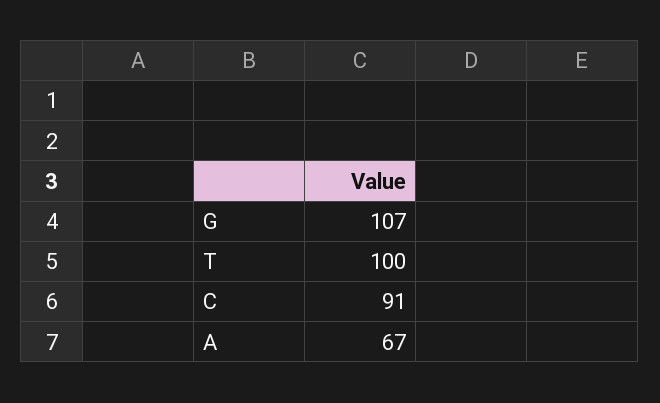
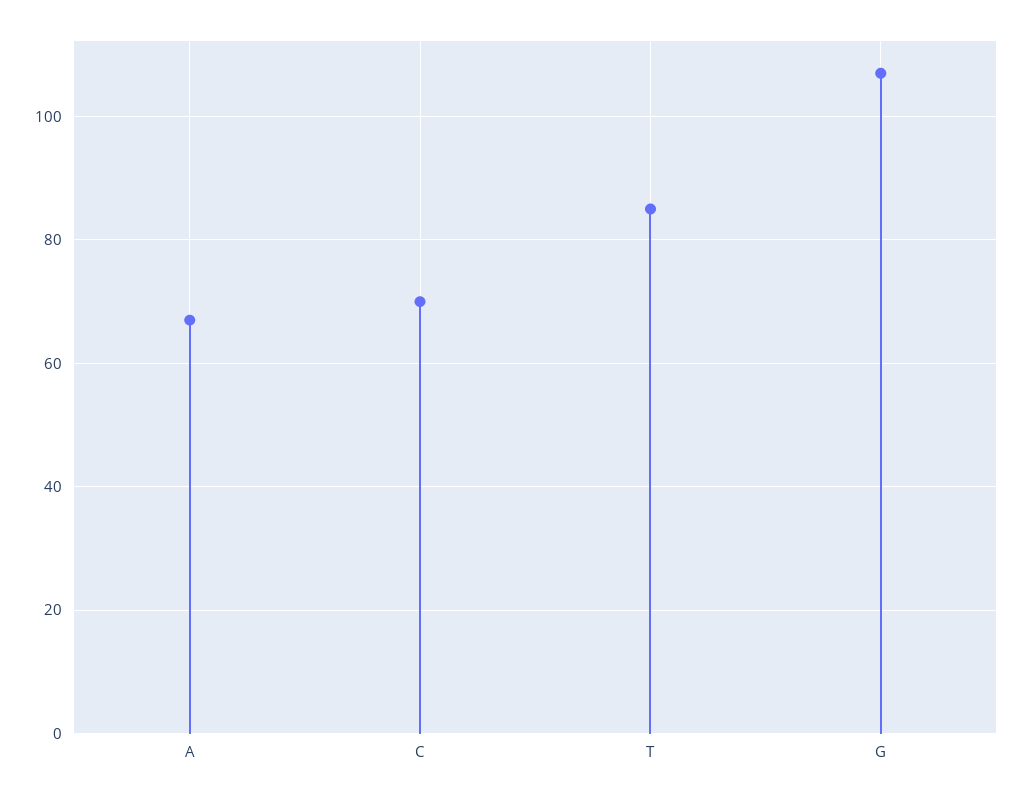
T: 100 -> 85
C: 91 -> 70

